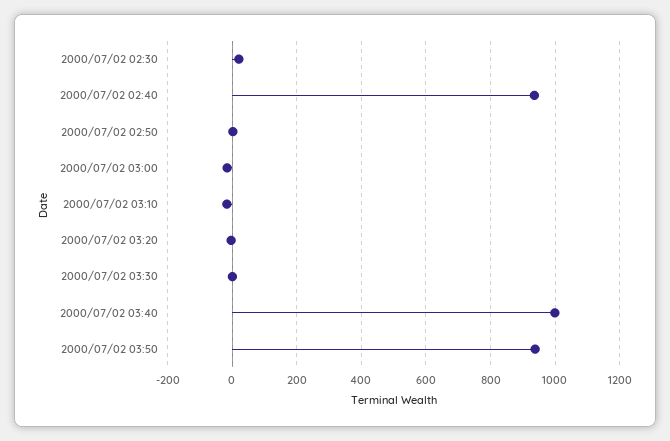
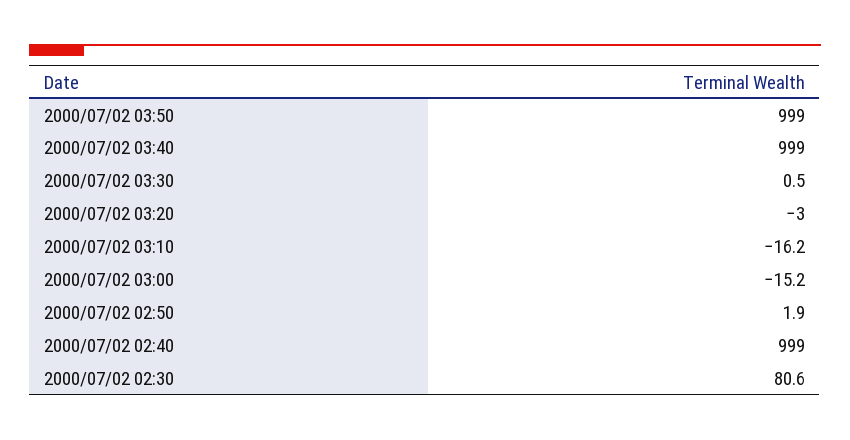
2000/07/02 02:30: 20 -> 80.6
2000/07/02 02:40: 940 -> 999
2000/07/02 03:50: 940 -> 999

